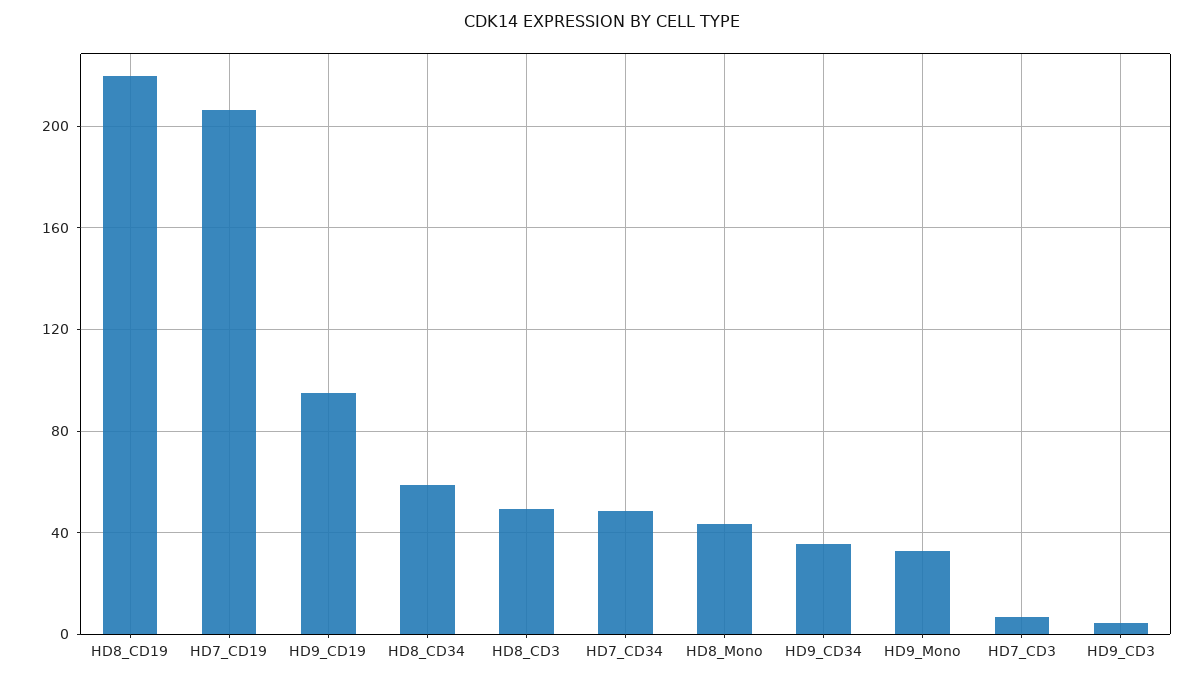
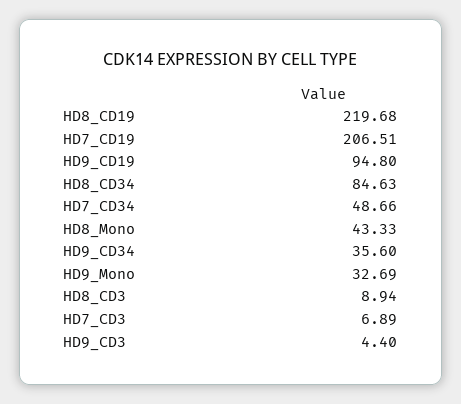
HD8_CD34: 60 -> 84.63
HD8_CD3: 50 -> 8.94

